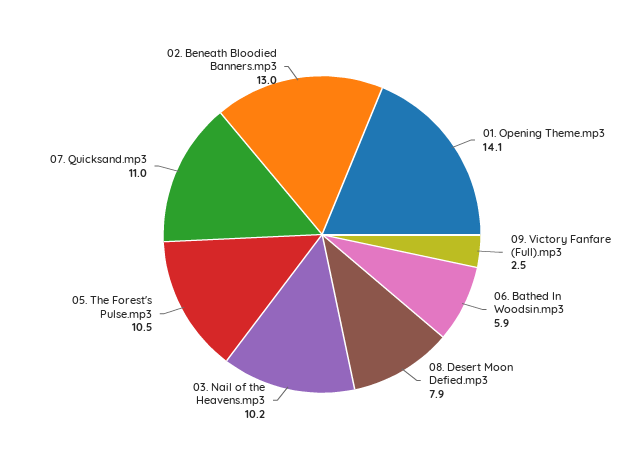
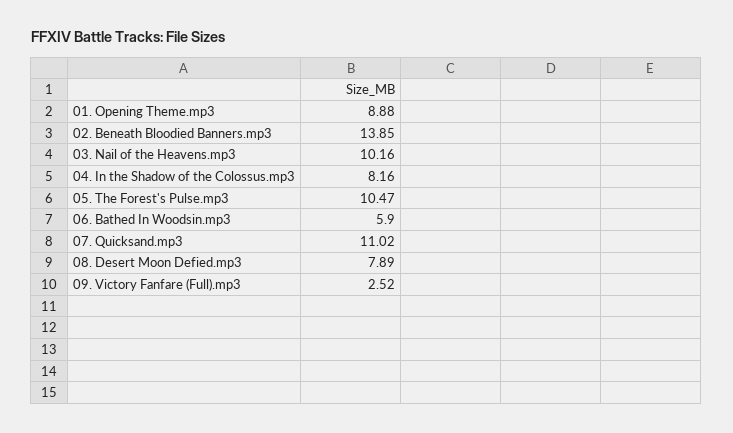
01. Opening Theme.mp3: 14.1 -> 8.88
02. Beneath Bloodied Banners.mp3: 13 -> 13.85
04. In the Shadow of the Colossus.mp3: none -> 8.16

